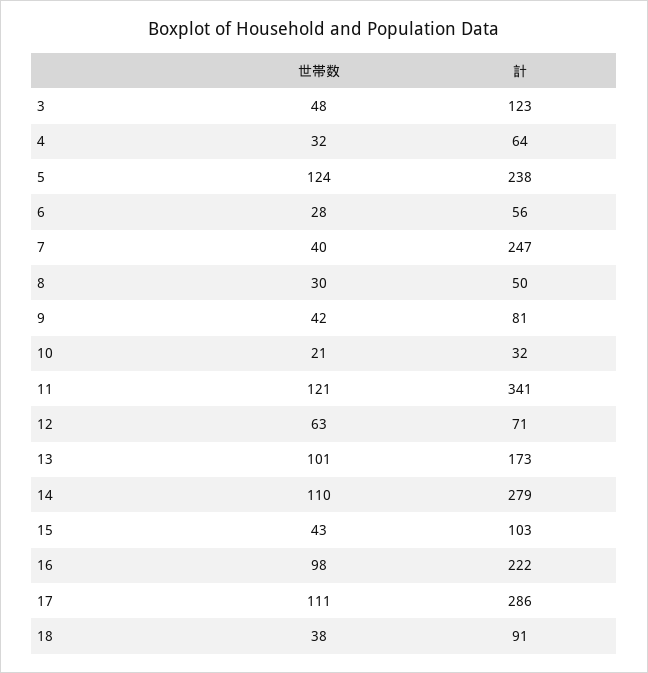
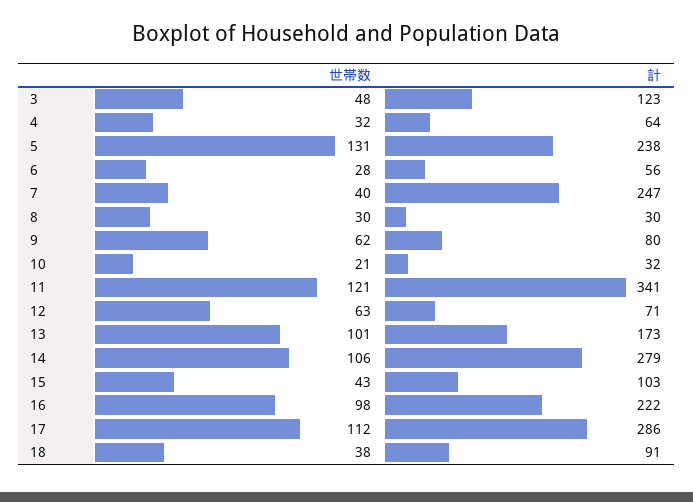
世帯数, 5: 124 -> 131
計, 8: 50 -> 30
世帯数, 9: 42 -> 62
計, 9: 81 -> 80
世帯数, 14: 110 -> 106
世帯数, 17: 111 -> 112

